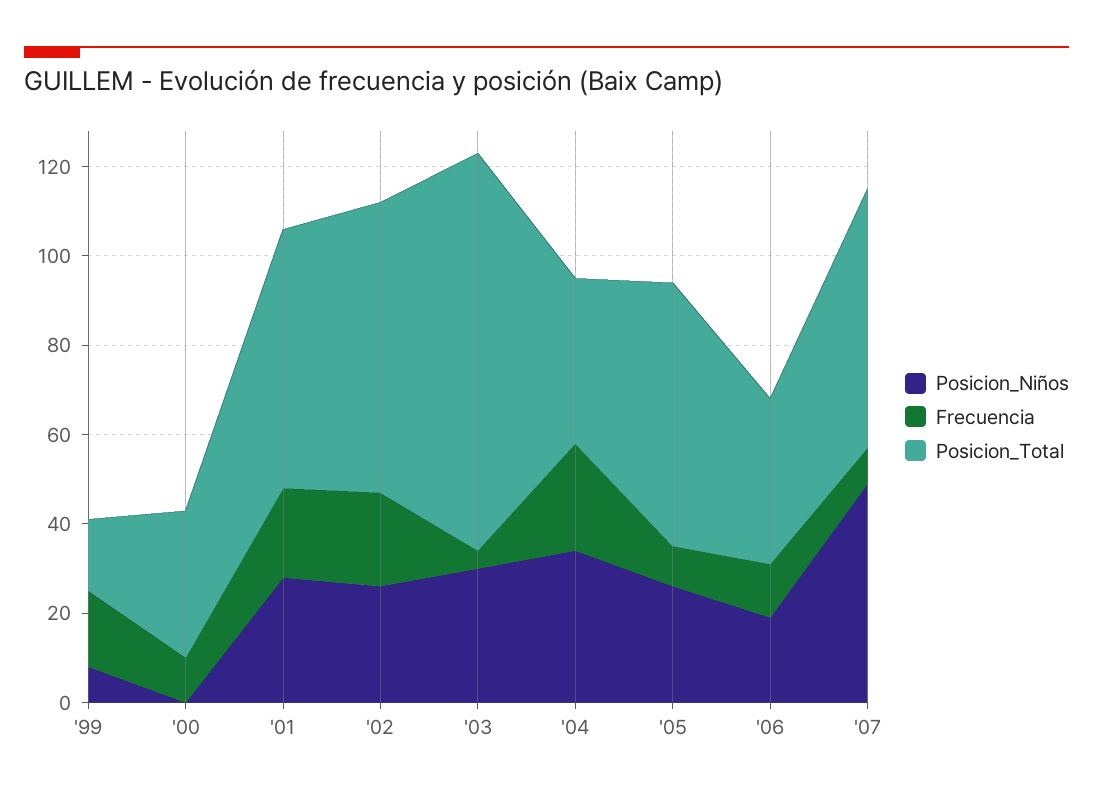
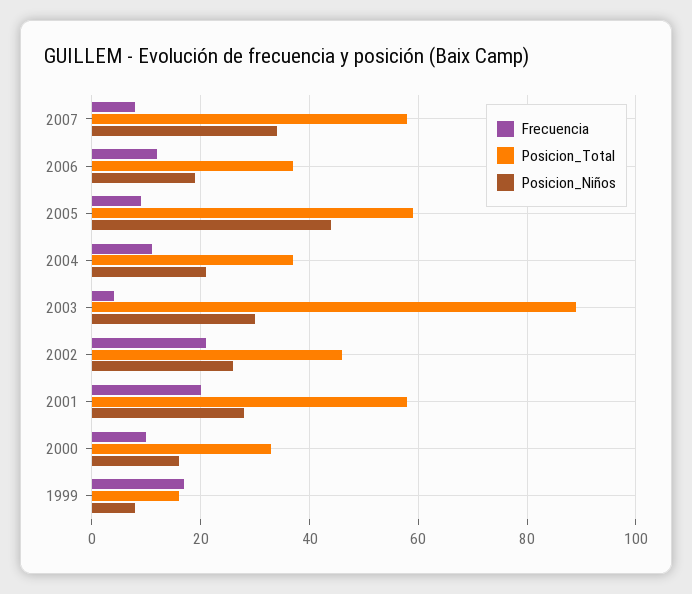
Posicion_Niños, '00: 0 -> 15
Posicion_Total, '02: 65 -> 45
Posicion_Niños, '04: 35 -> 20
Frecuencia, '04: 25 -> 10
Posicion_Niños, '05: 25 -> 45
Posicion_Niños, '07: 50 -> 35

